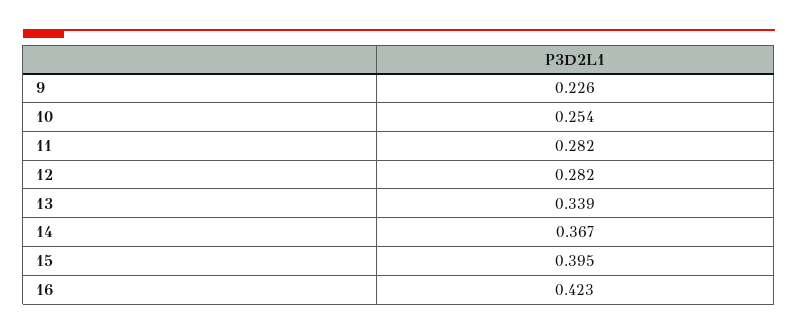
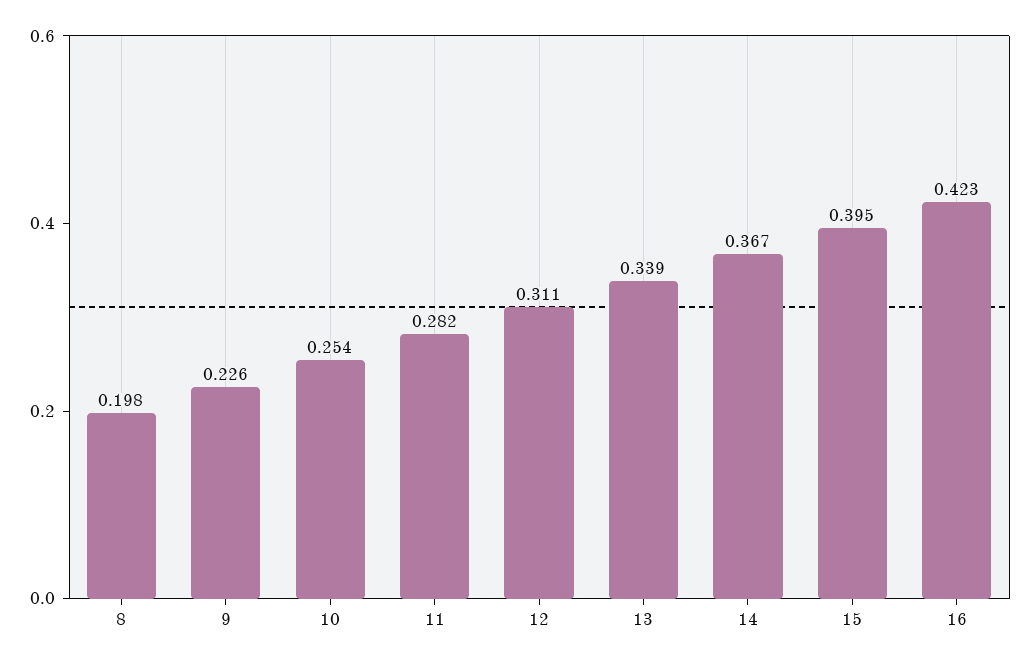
12: 0.282 -> 0.311
8: none -> 0.198

